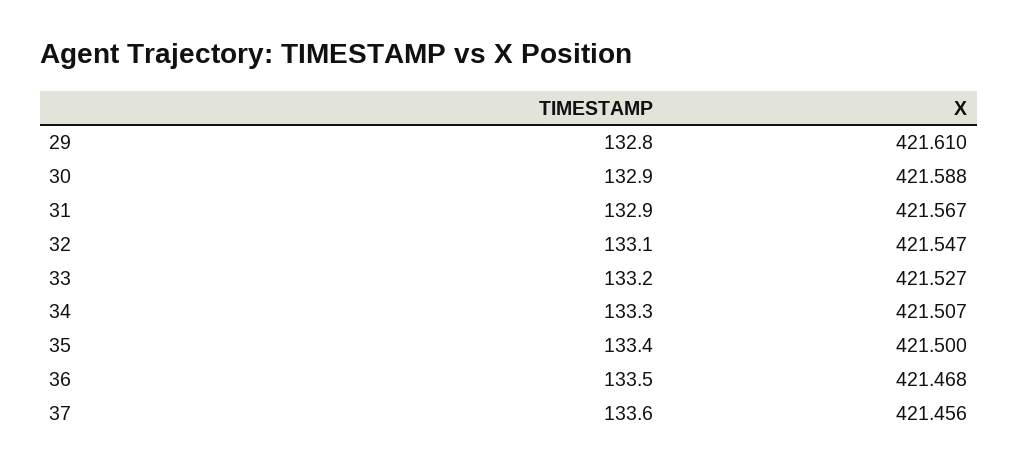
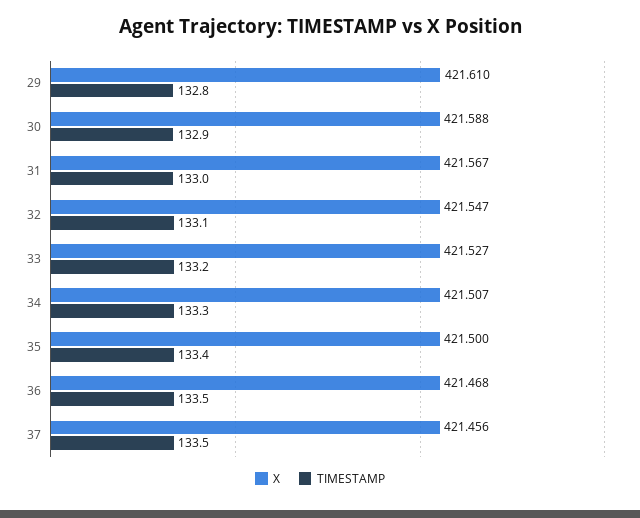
TIMESTAMP, 31: 132.9 -> 133
TIMESTAMP, 37: 133.6 -> 133.5

